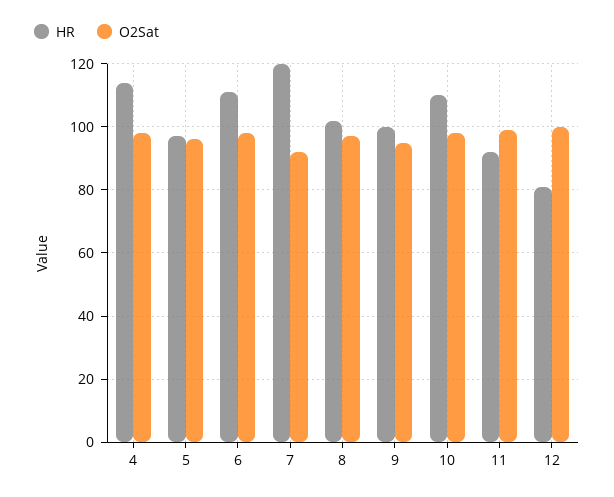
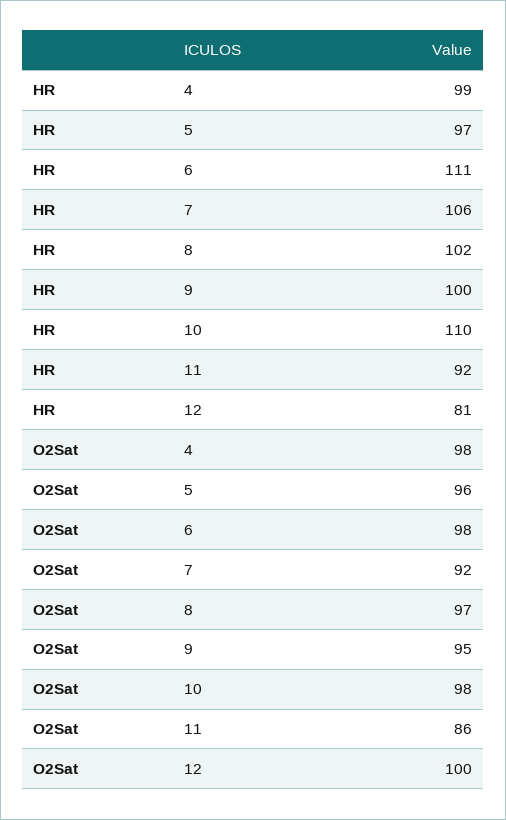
HR, 4: 115 -> 99
HR, 7: 120 -> 106
O2Sat, 11: 100 -> 86

